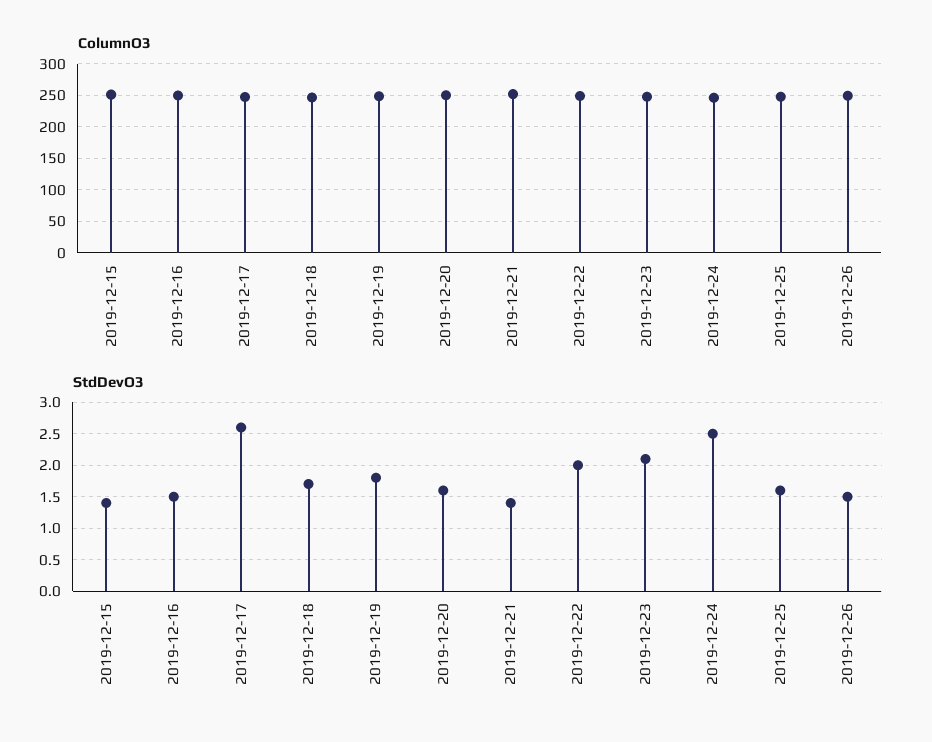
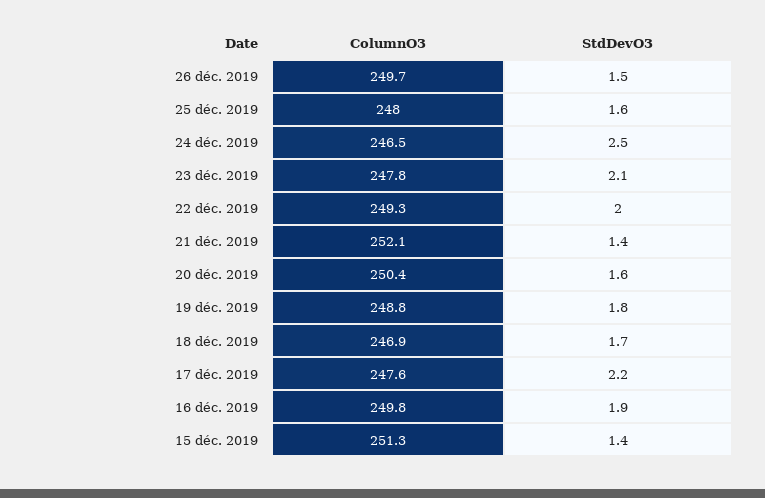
StdDevO3, 2019-12-16: 1.5 -> 1.9
StdDevO3, 2019-12-17: 2.6 -> 2.2

